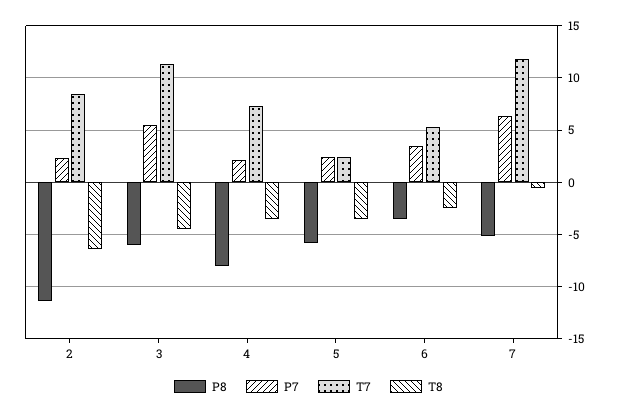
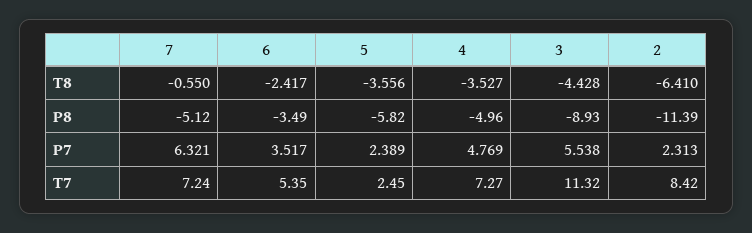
P8, 3: -6 -> -8.93
P8, 4: -8 -> -4.96
P7, 4: 2 -> 4.769
T7, 7: 12 -> 7.24

